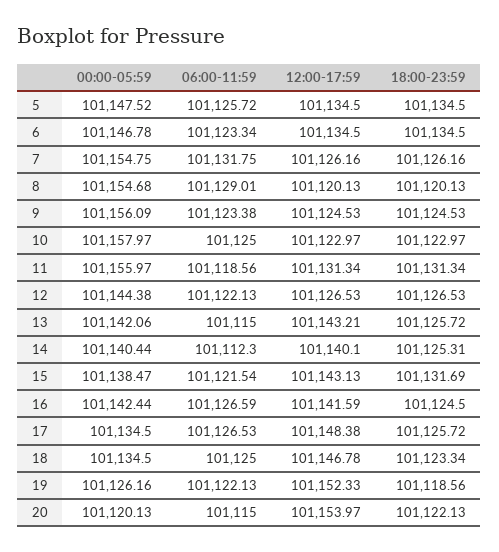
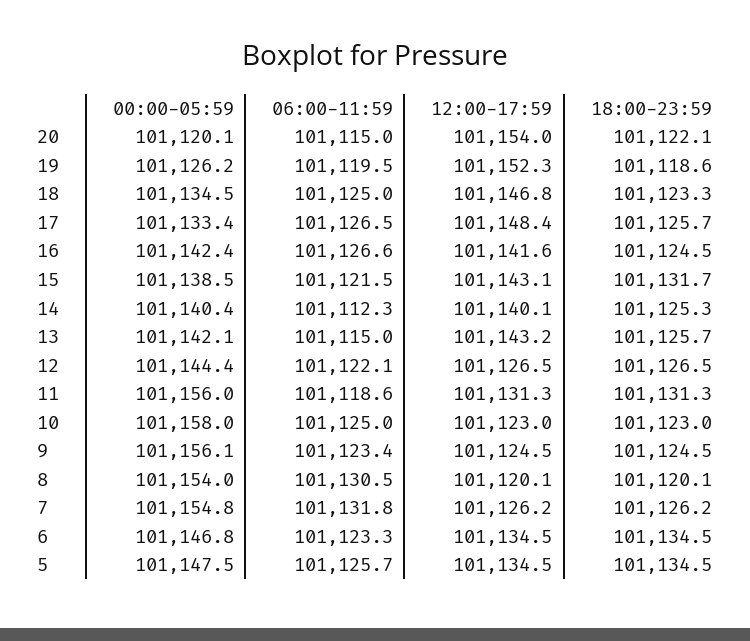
00:00-05:59, 8: 101154.68 -> 101154
06:00-11:59, 8: 101129.01 -> 101130.5
00:00-05:59, 17: 101134.5 -> 101133.4
06:00-11:59, 19: 101122.13 -> 101119.5

